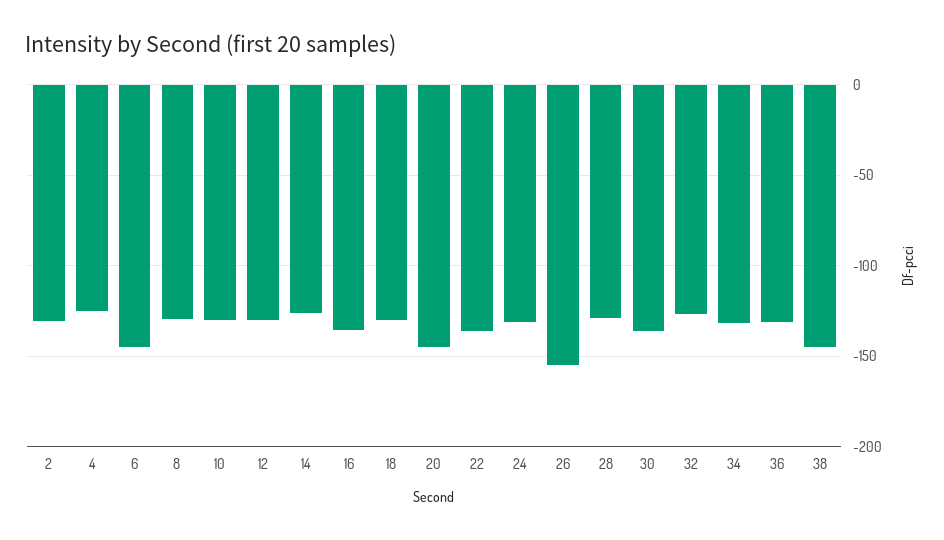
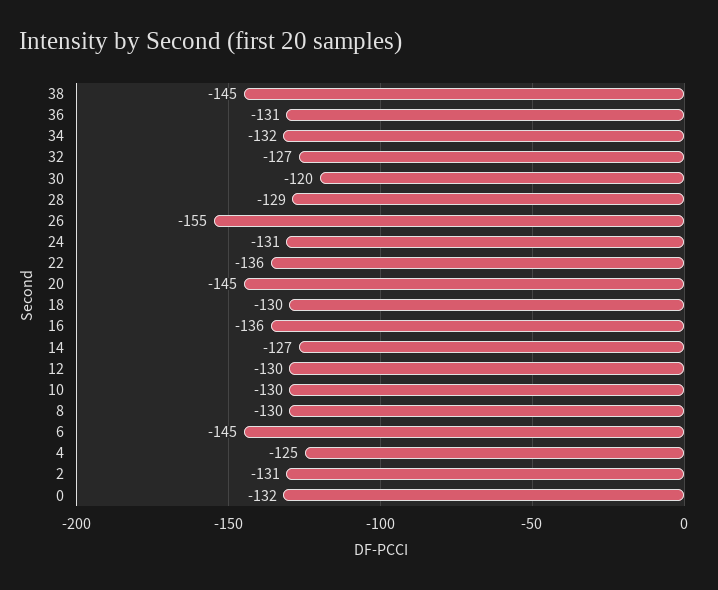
30: -135 -> -120
0: none -> -132

